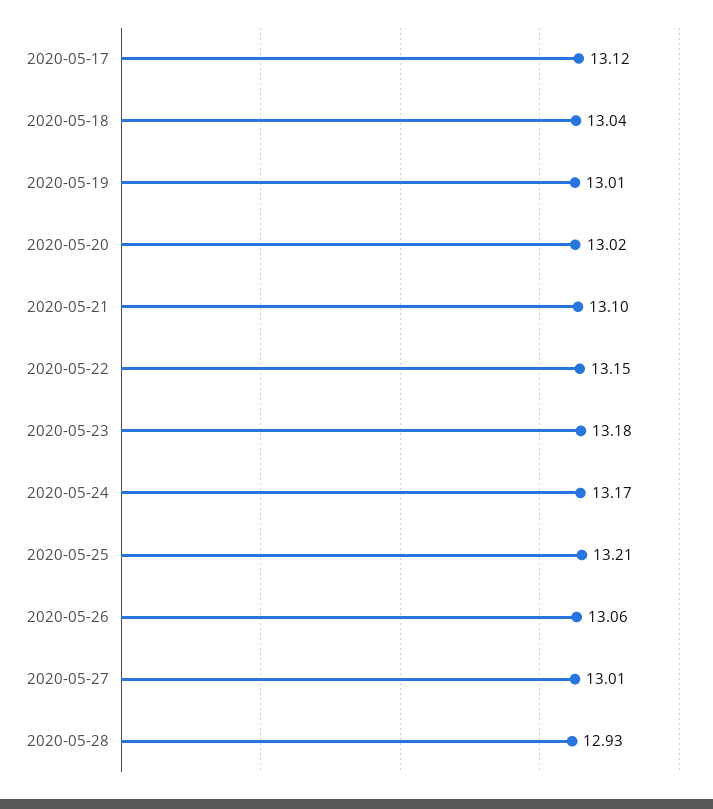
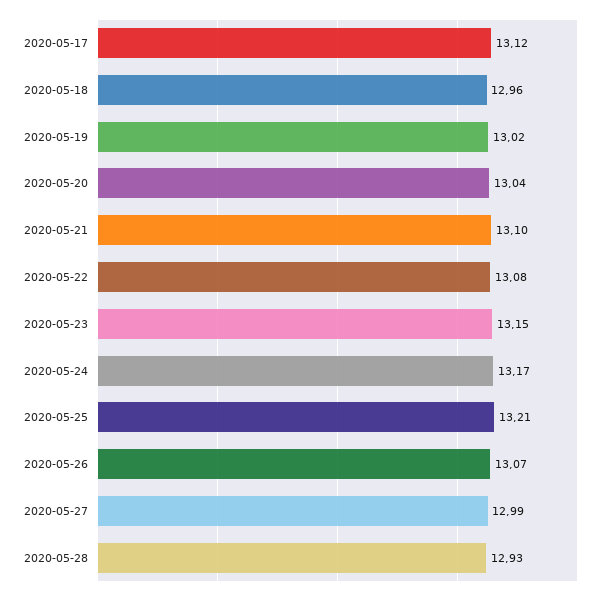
2020-05-18: 13.04 -> 12.96
2020-05-19: 13.01 -> 13.02
2020-05-20: 13.02 -> 13.04
2020-05-22: 13.15 -> 13.08
2020-05-23: 13.18 -> 13.15
2020-05-26: 13.06 -> 13.07
2020-05-27: 13.01 -> 12.99

